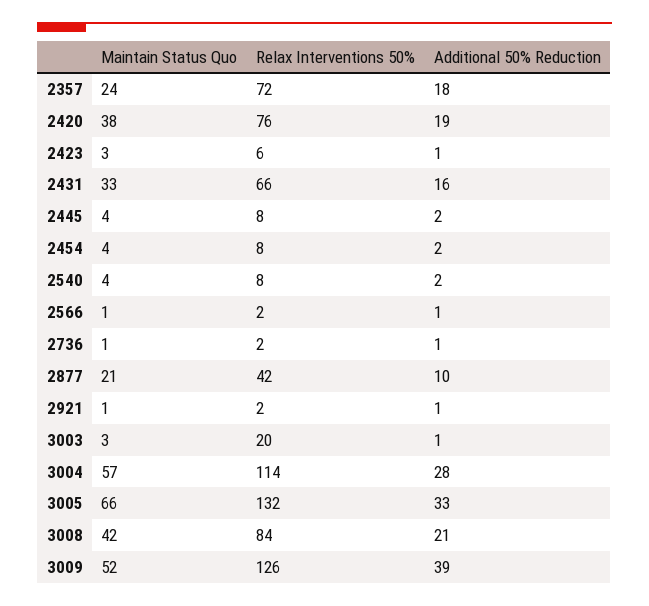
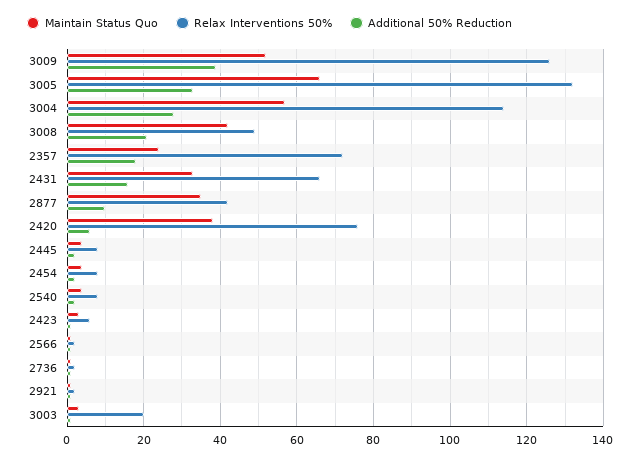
Additional 50% Reduction, 2420: 19 -> 5
Maintain Status Quo, 2877: 21 -> 35
Relax Interventions 50%, 3008: 84 -> 50

